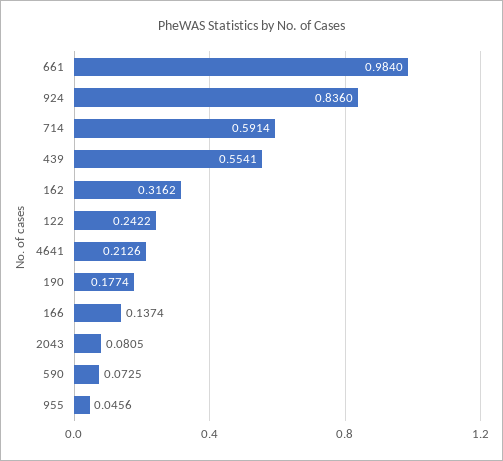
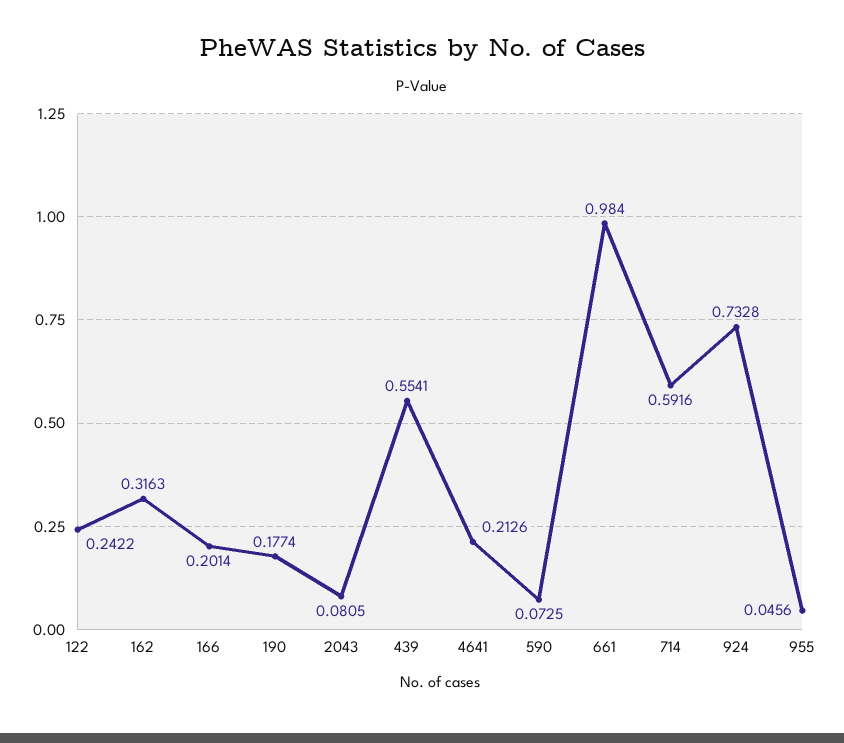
924: 0.836 -> 0.7328
714: 0.5914 -> 0.5916
162: 0.3162 -> 0.3163
166: 0.1374 -> 0.2014

